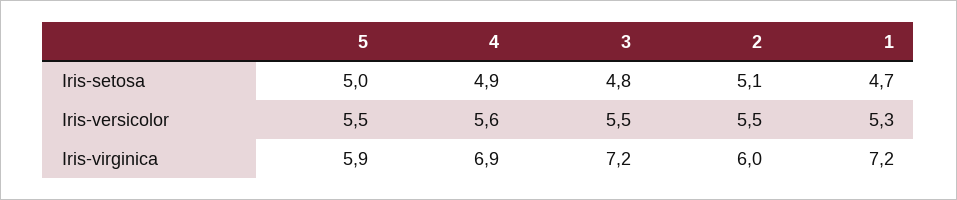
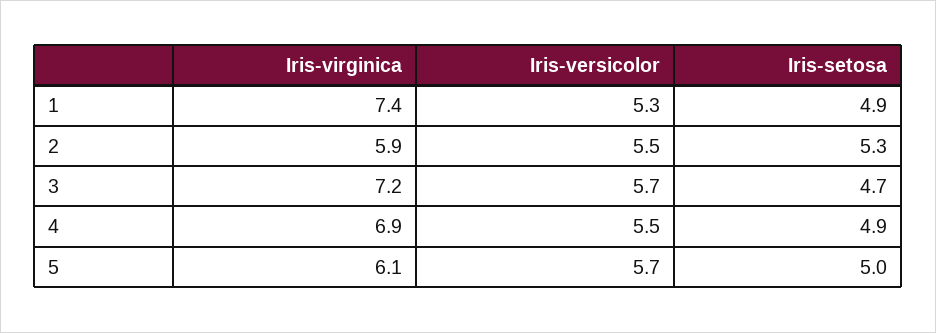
3, Iris-setosa: 4.8 -> 4.7
2, Iris-setosa: 5.1 -> 5.3
1, Iris-setosa: 4.7 -> 4.9
5, Iris-versicolor: 5.5 -> 5.7
4, Iris-versicolor: 5.6 -> 5.5
3, Iris-versicolor: 5.5 -> 5.7
5, Iris-virginica: 5.9 -> 6.1
2, Iris-virginica: 6 -> 5.9
1, Iris-virginica: 7.2 -> 7.4

